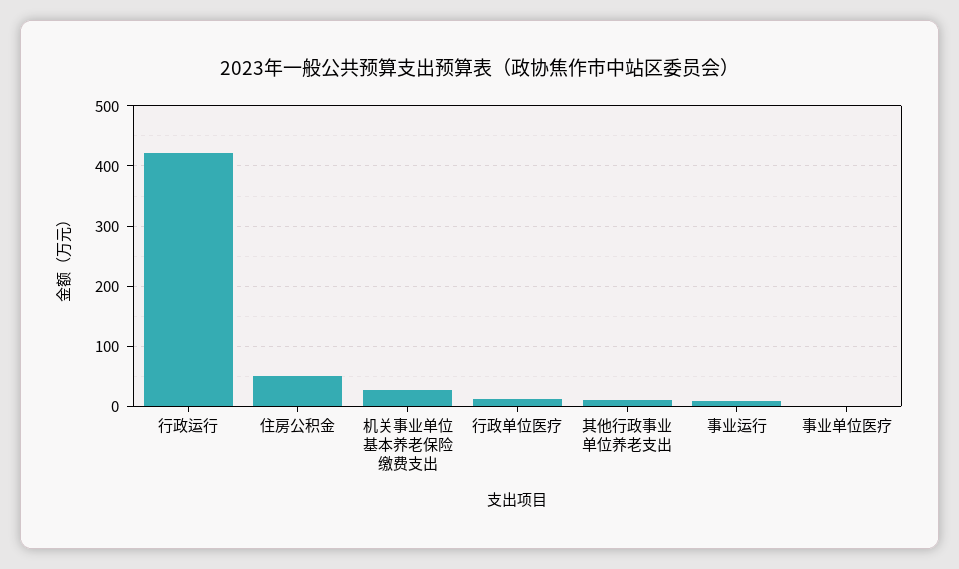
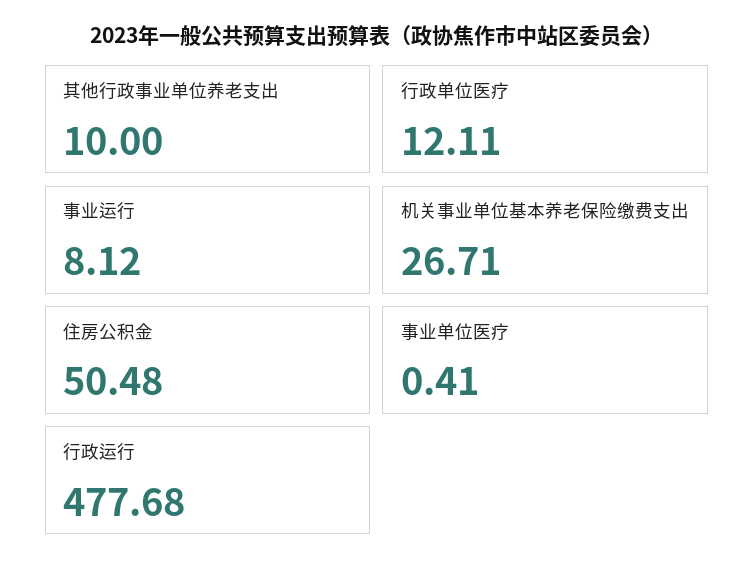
行政运行: 420 -> 477.68

